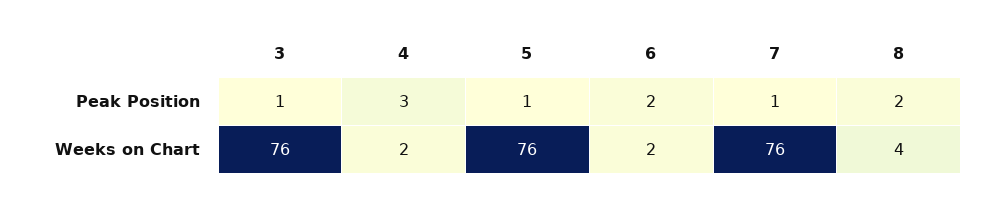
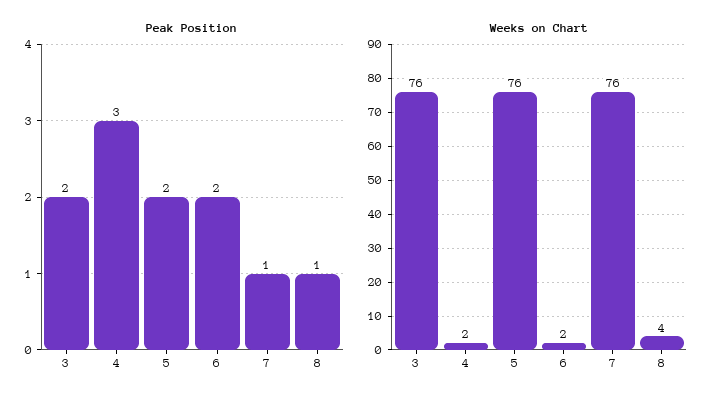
Peak Position, 3: 1 -> 2
Peak Position, 5: 1 -> 2
Peak Position, 8: 2 -> 1

